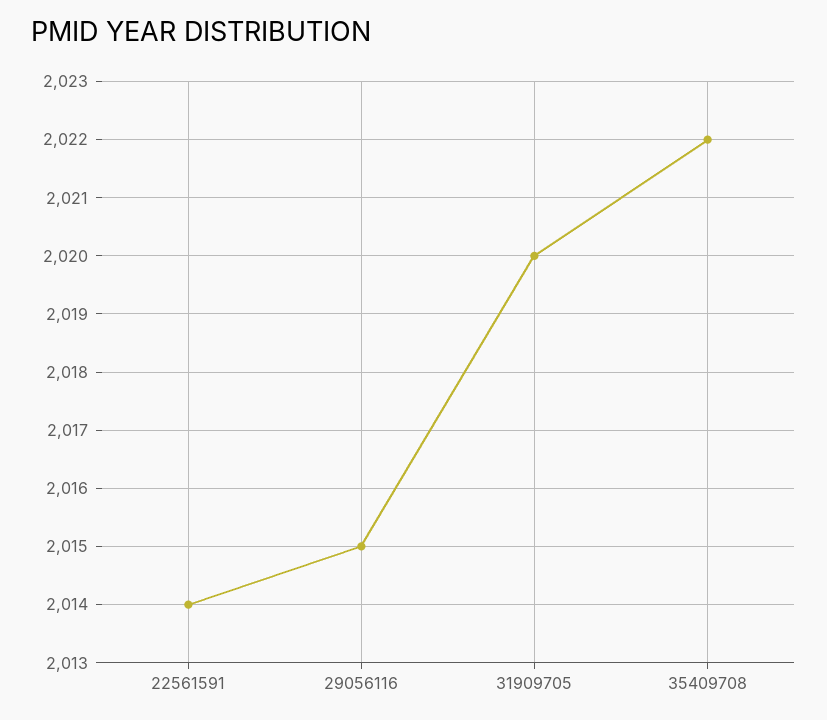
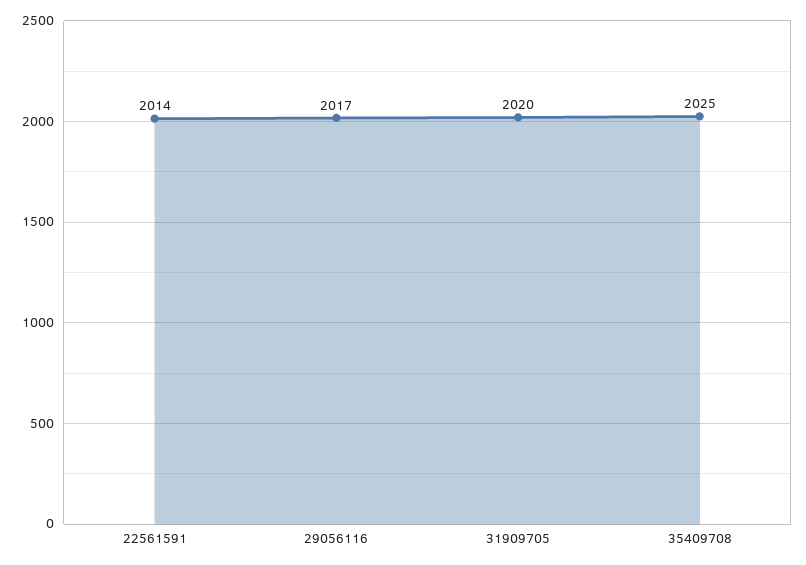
29056116: 2015 -> 2017
35409708: 2022 -> 2025

